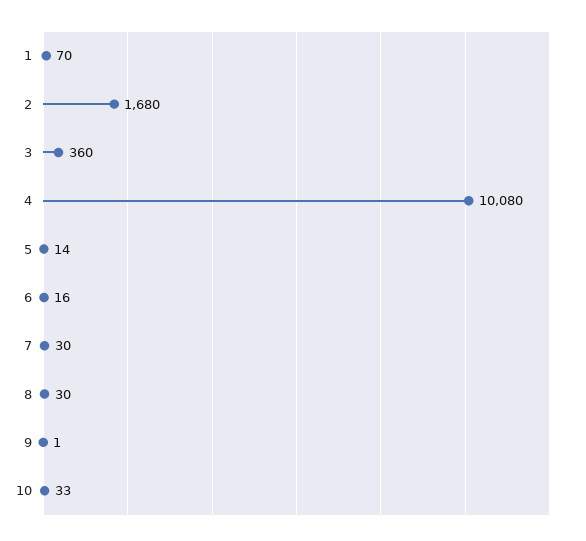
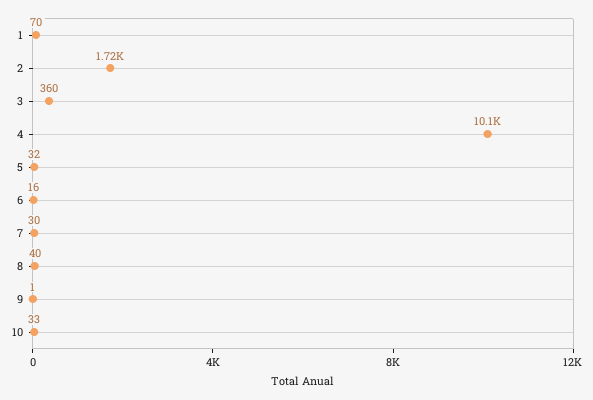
2: 1680 -> 1720
5: 14 -> 32
8: 30 -> 40

